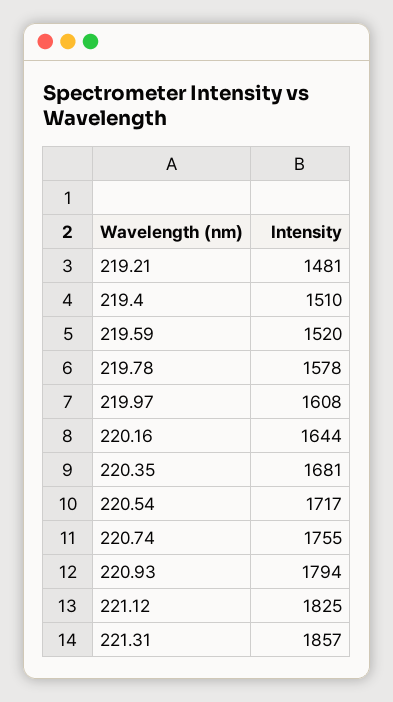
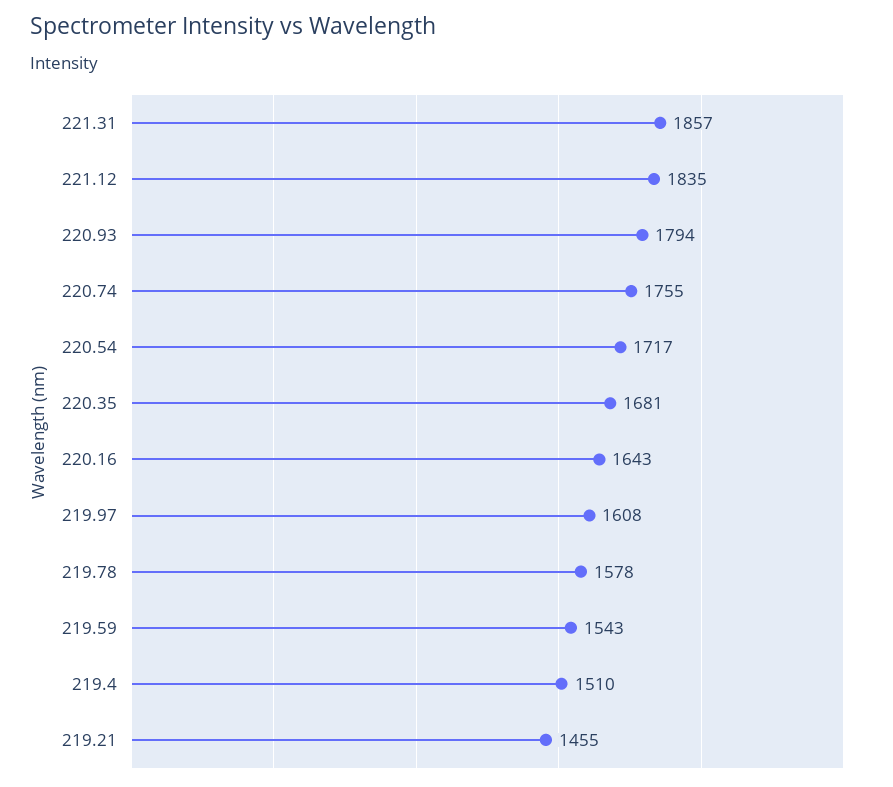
219.21: 1481 -> 1455
219.59: 1520 -> 1543
220.16: 1644 -> 1643
221.12: 1825 -> 1835

